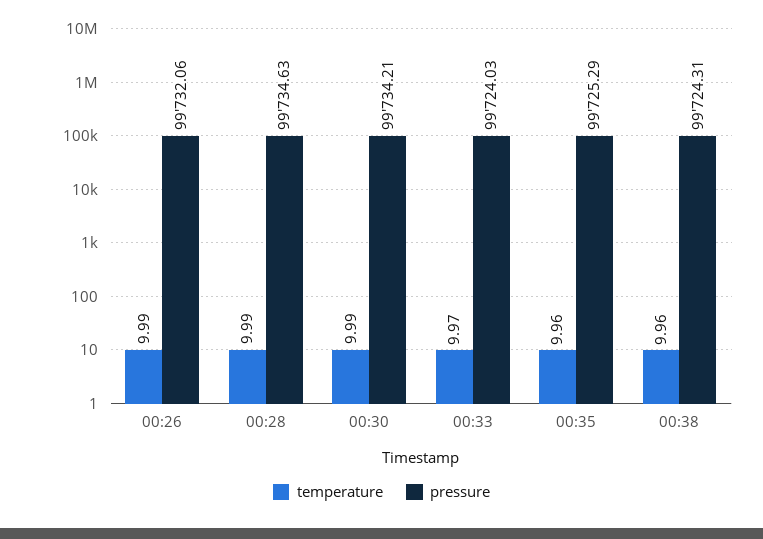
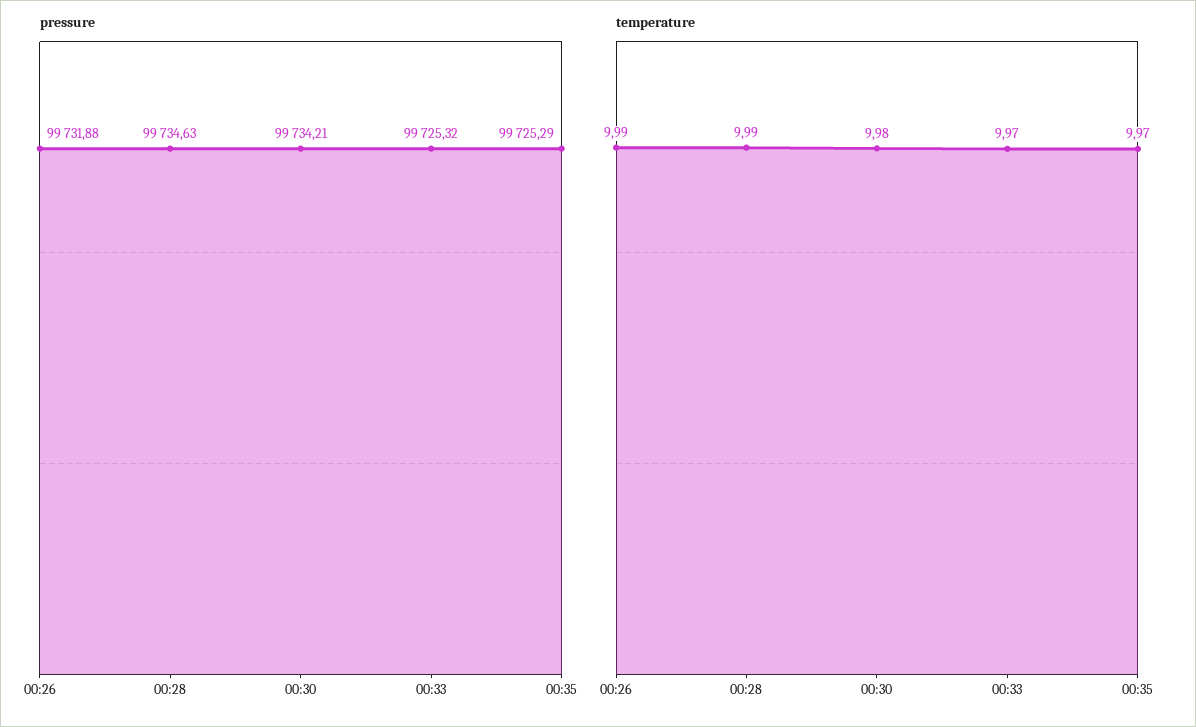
pressure, 00:26: 99732.06 -> 99731.88
temperature, 00:30: 9.99 -> 9.98
pressure, 00:33: 99724.03 -> 99725.32
temperature, 00:35: 9.96 -> 9.97
temperature, 00:38: 9.96 -> none
pressure, 00:38: 99724.31 -> none

